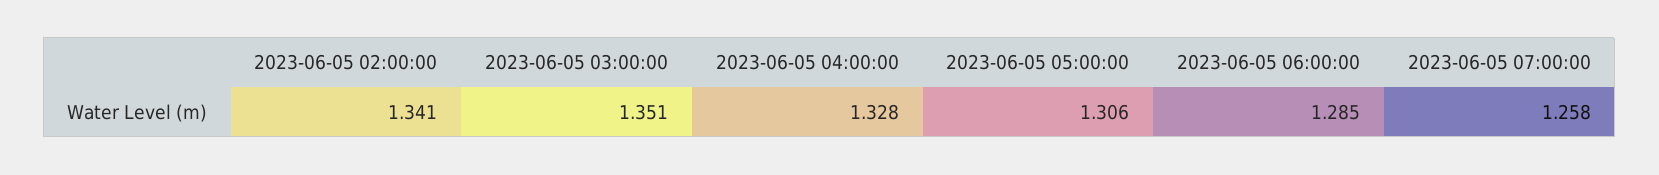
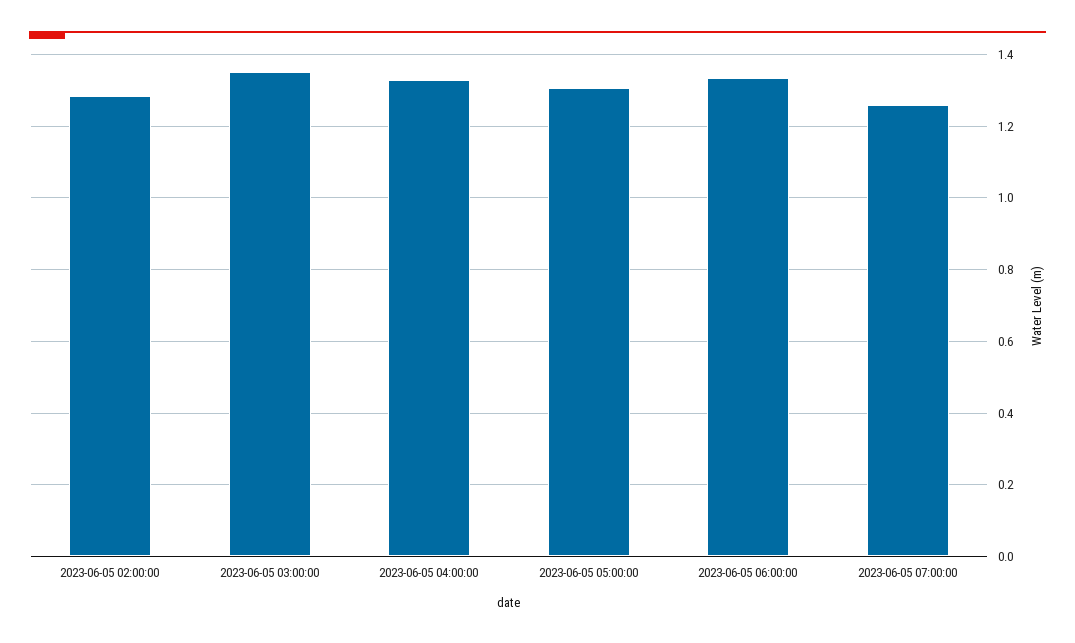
2023-06-05 02:00:00: 1.341 -> 1.28
2023-06-05 06:00:00: 1.285 -> 1.34

